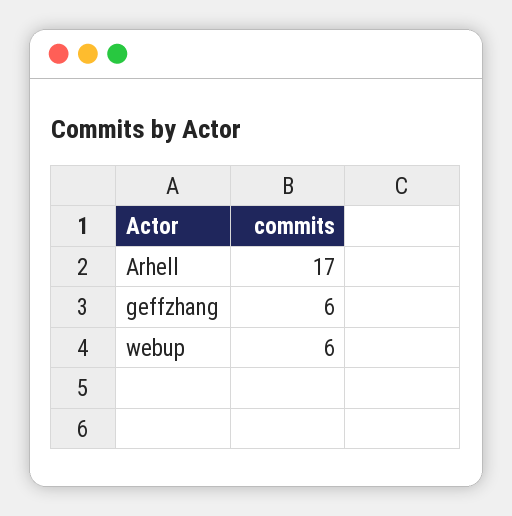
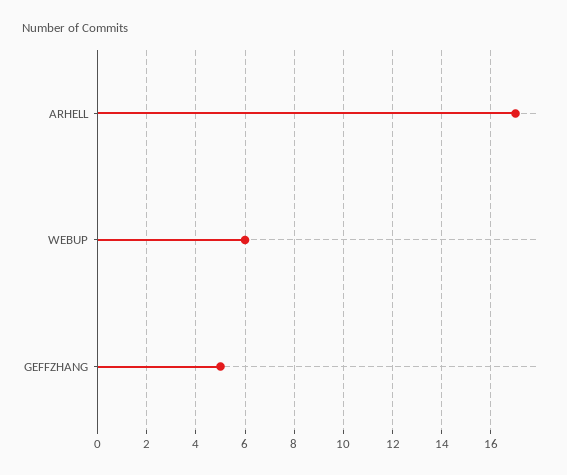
geffzhang: 6 -> 5

